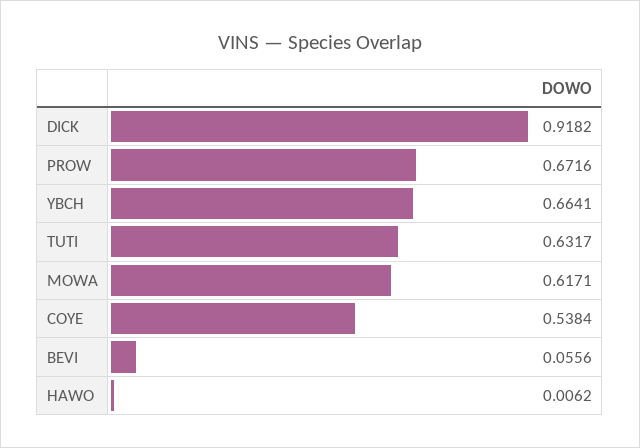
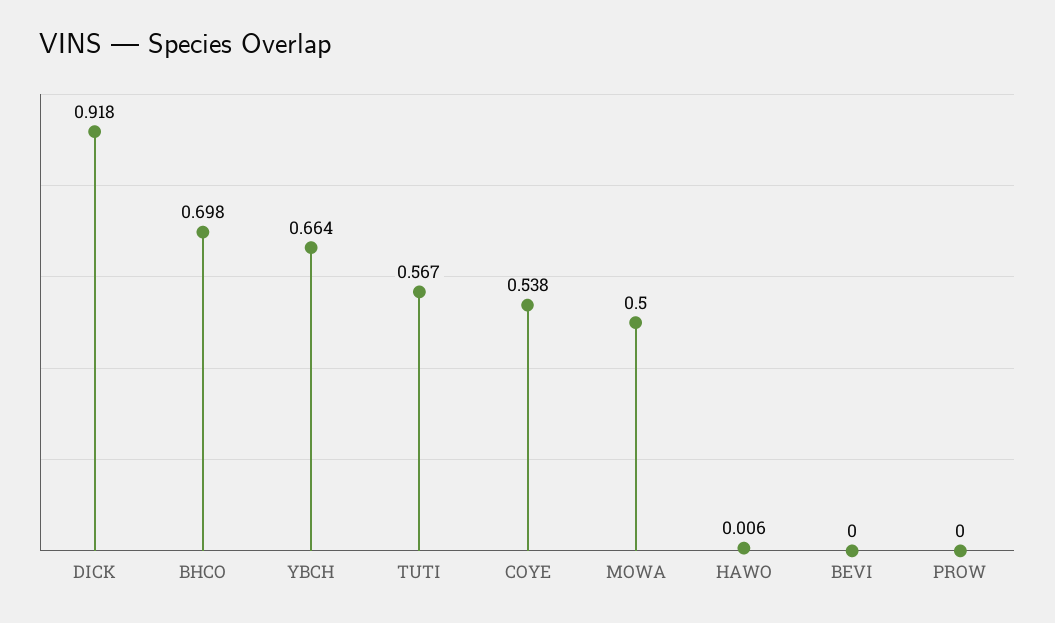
PROW: 0.6716 -> 0
TUTI: 0.6317 -> 0.567
MOWA: 0.6171 -> 0.5
BEVI: 0.0556 -> 0
BHCO: none -> 0.698

